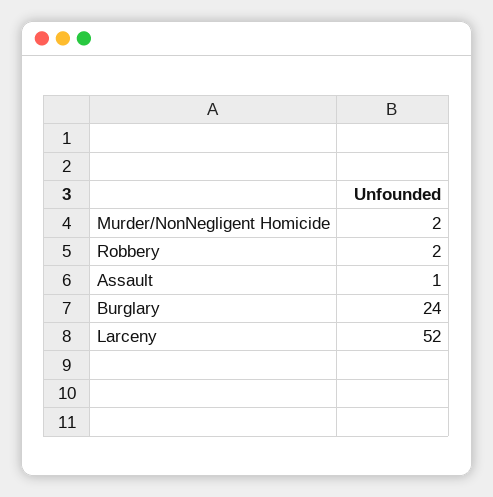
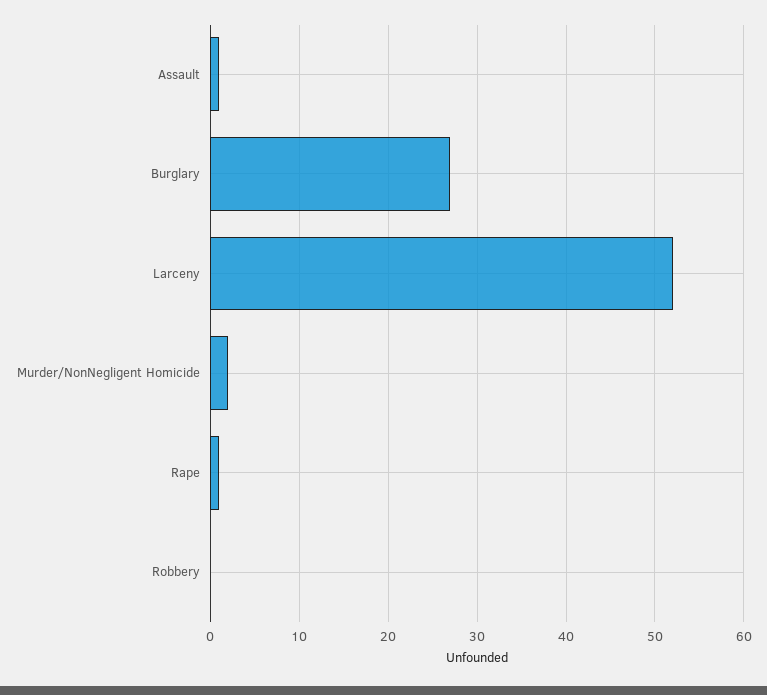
Robbery: 2 -> 0
Burglary: 24 -> 27
Rape: none -> 1

